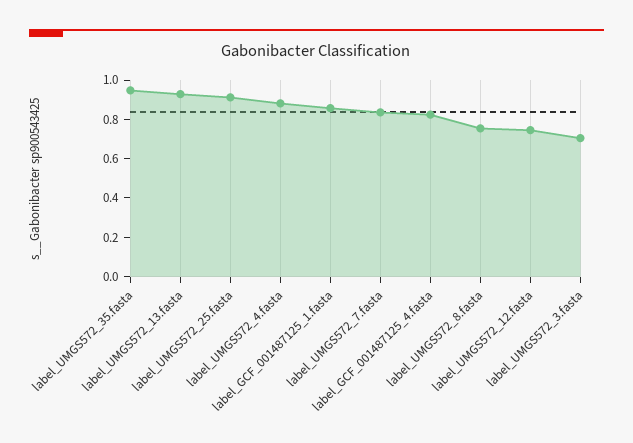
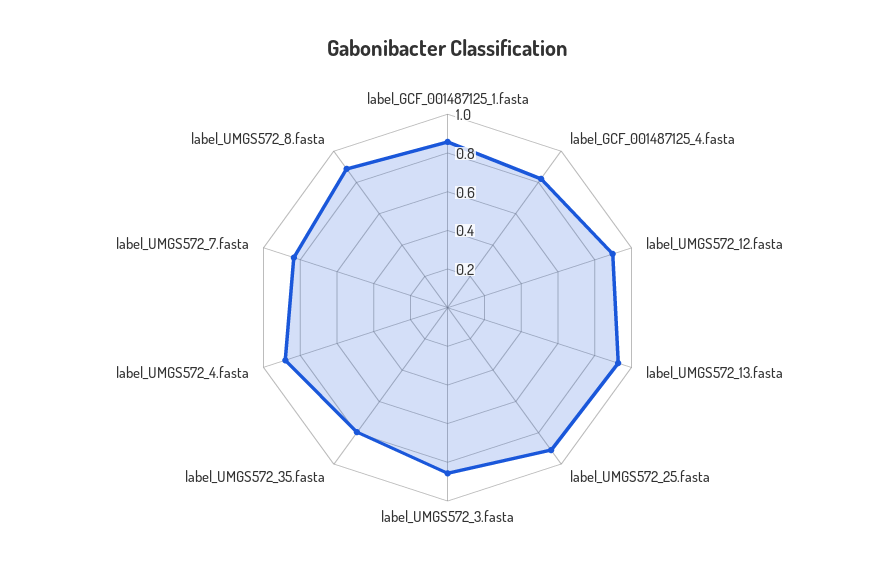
label_UMGS572_35.fasta: 0.95 -> 0.8
label_UMGS572_8.fasta: 0.75 -> 0.9
label_UMGS572_12.fasta: 0.75 -> 0.9
label_UMGS572_3.fasta: 0.7 -> 0.85

